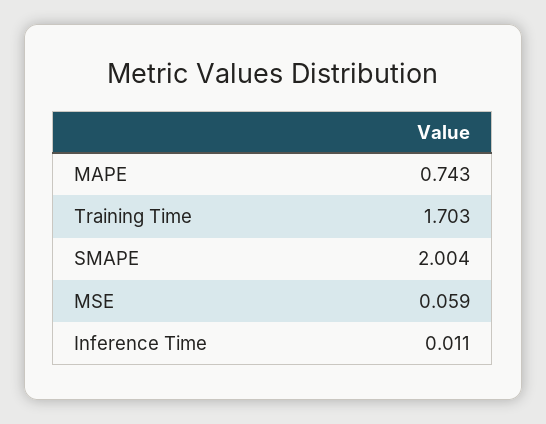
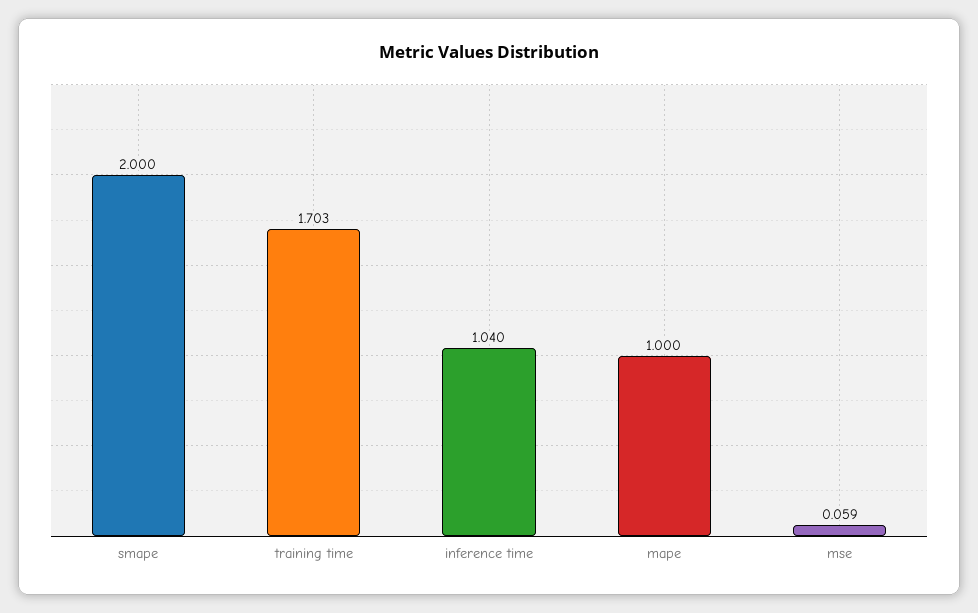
MAPE: 0.743 -> 1
SMAPE: 2.004 -> 2
Inference Time: 0.011 -> 1.04

